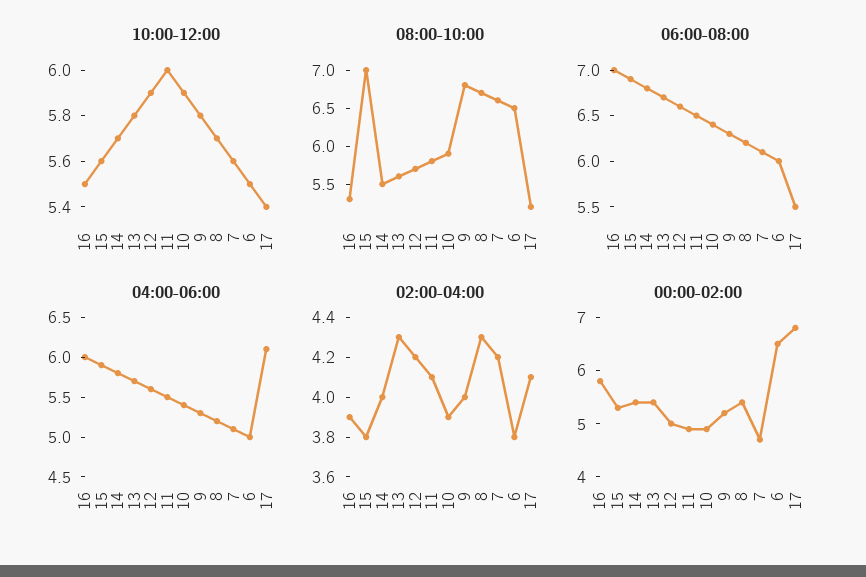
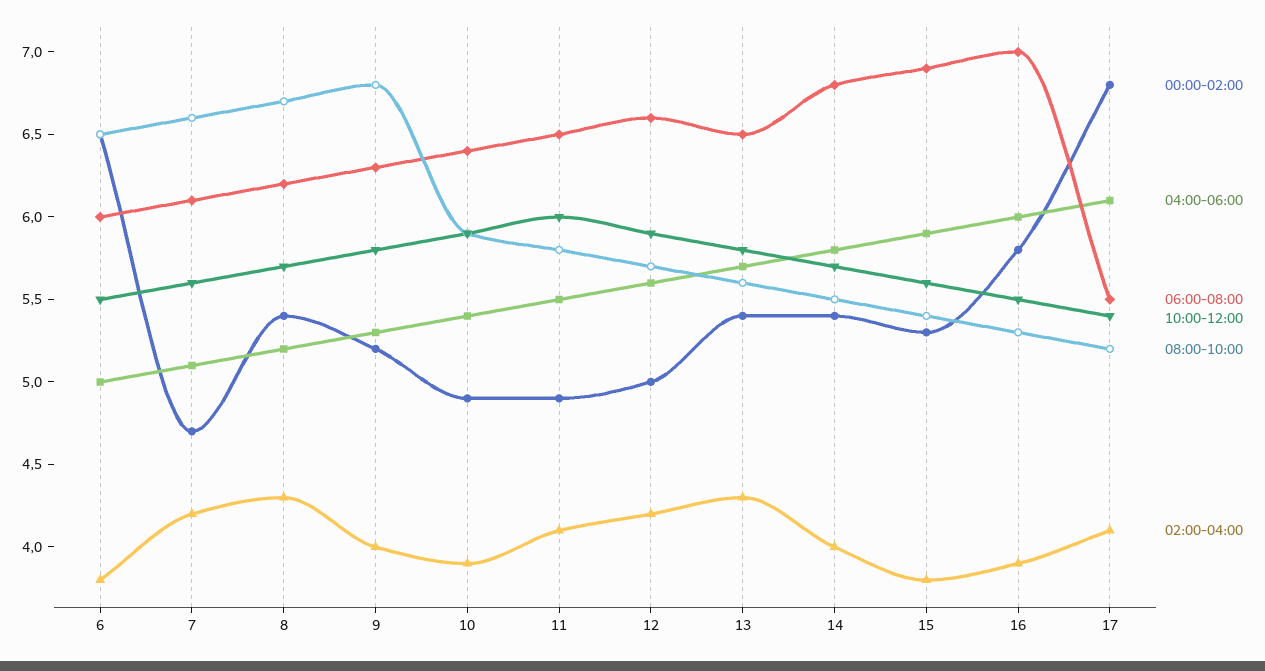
08:00-10:00, 15: 7 -> 5.4
06:00-08:00, 13: 6.7 -> 6.5

